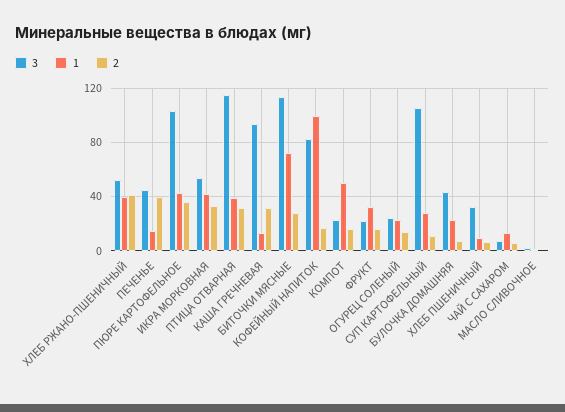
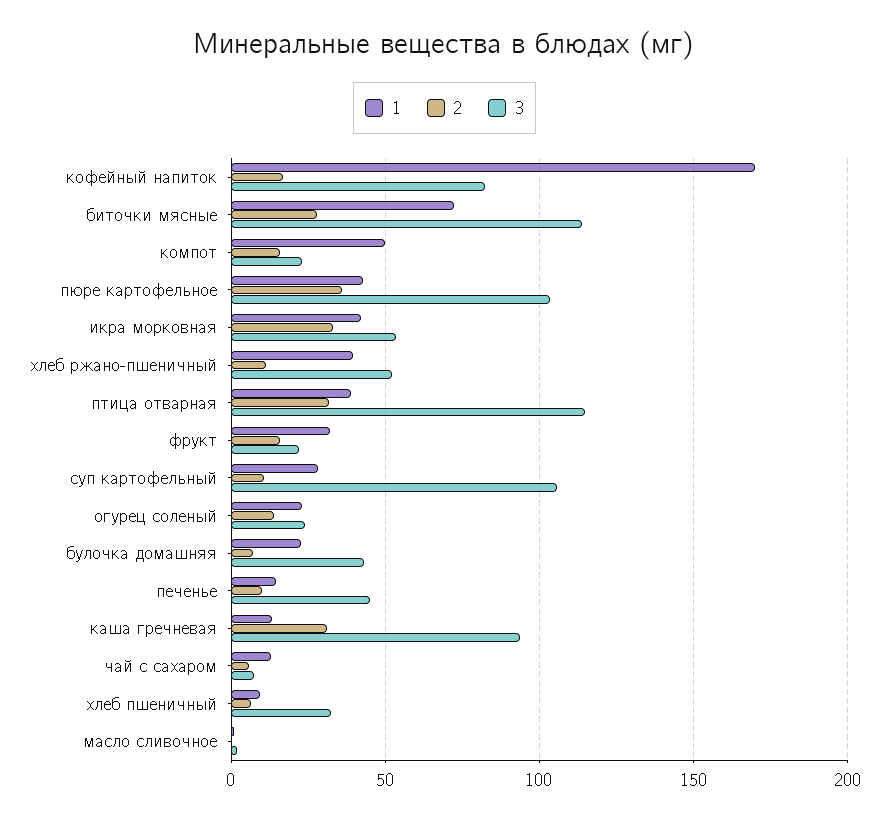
2, ХЛЕБ РЖАНО-ПШЕНИЧНЫЙ: 40 -> 10
2, ПЕЧЕНЬЕ: 40 -> 10
1, КОФЕЙНЫЙ НАПИТОК: 100 -> 170

